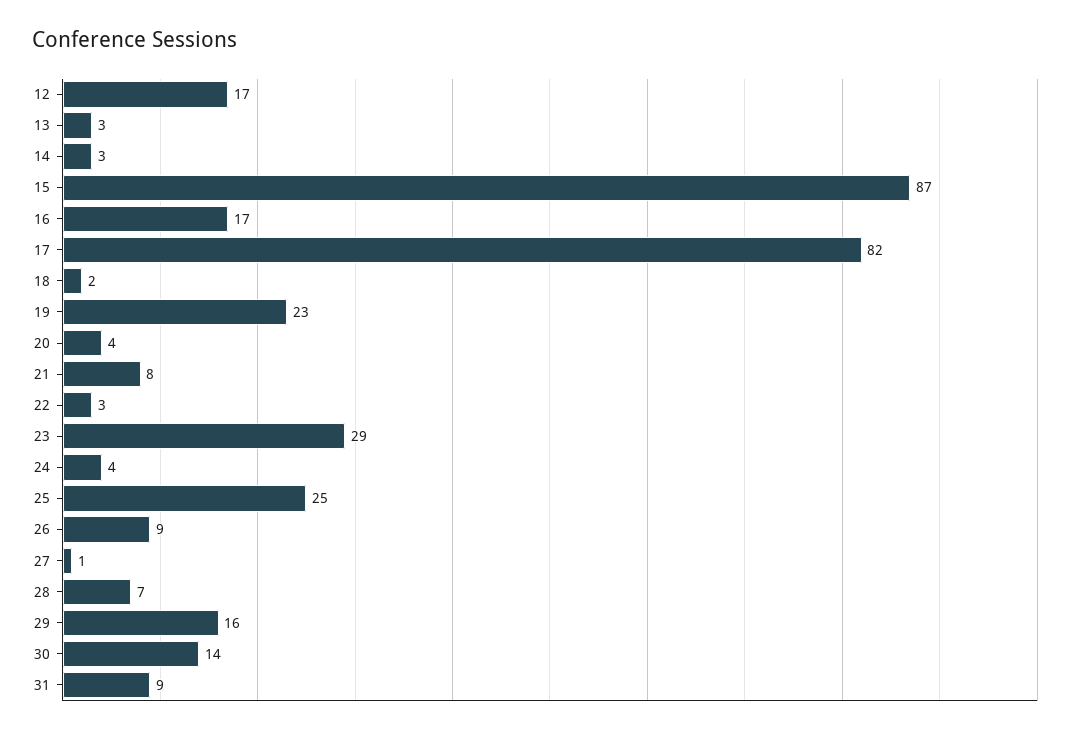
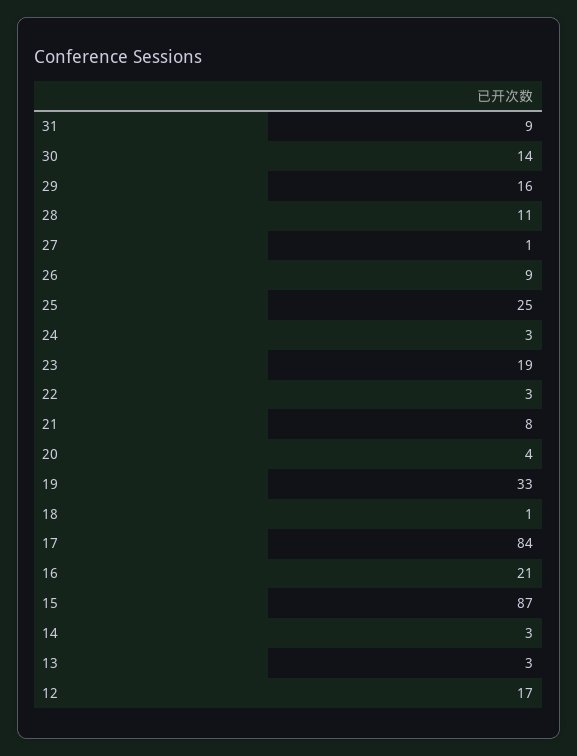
16: 17 -> 21
17: 82 -> 84
18: 2 -> 1
19: 23 -> 33
23: 29 -> 19
24: 4 -> 3
28: 7 -> 11

